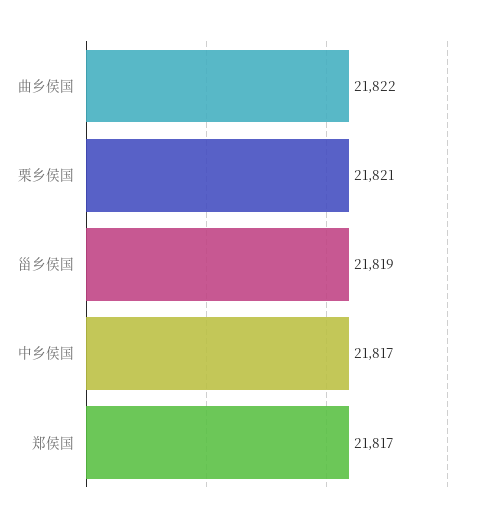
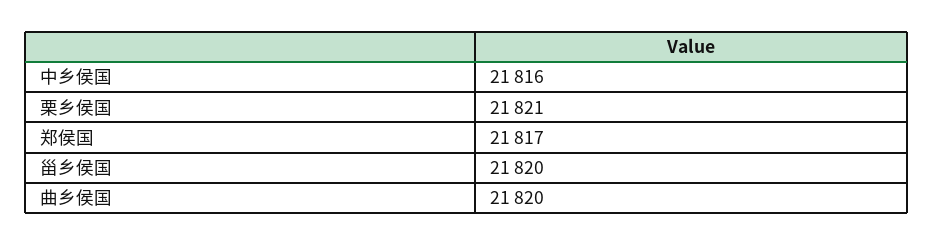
曲乡侯国: 21822 -> 21820
甾乡侯国: 21819 -> 21820
中乡侯国: 21817 -> 21816

